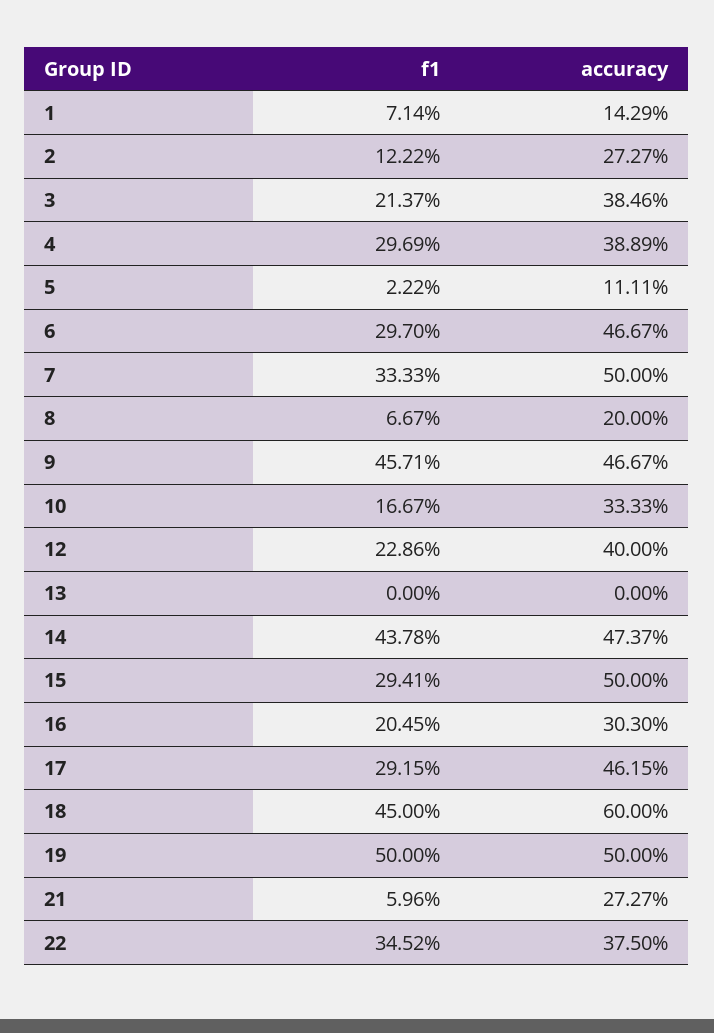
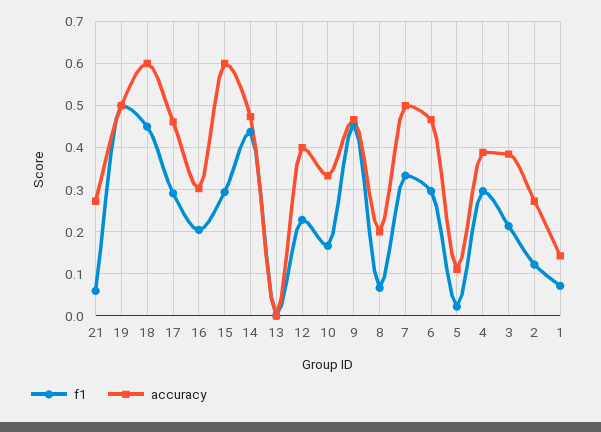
accuracy, 15: 0.5 -> 0.6
f1, 22: 0.3452 -> none
accuracy, 22: 0.375 -> none

